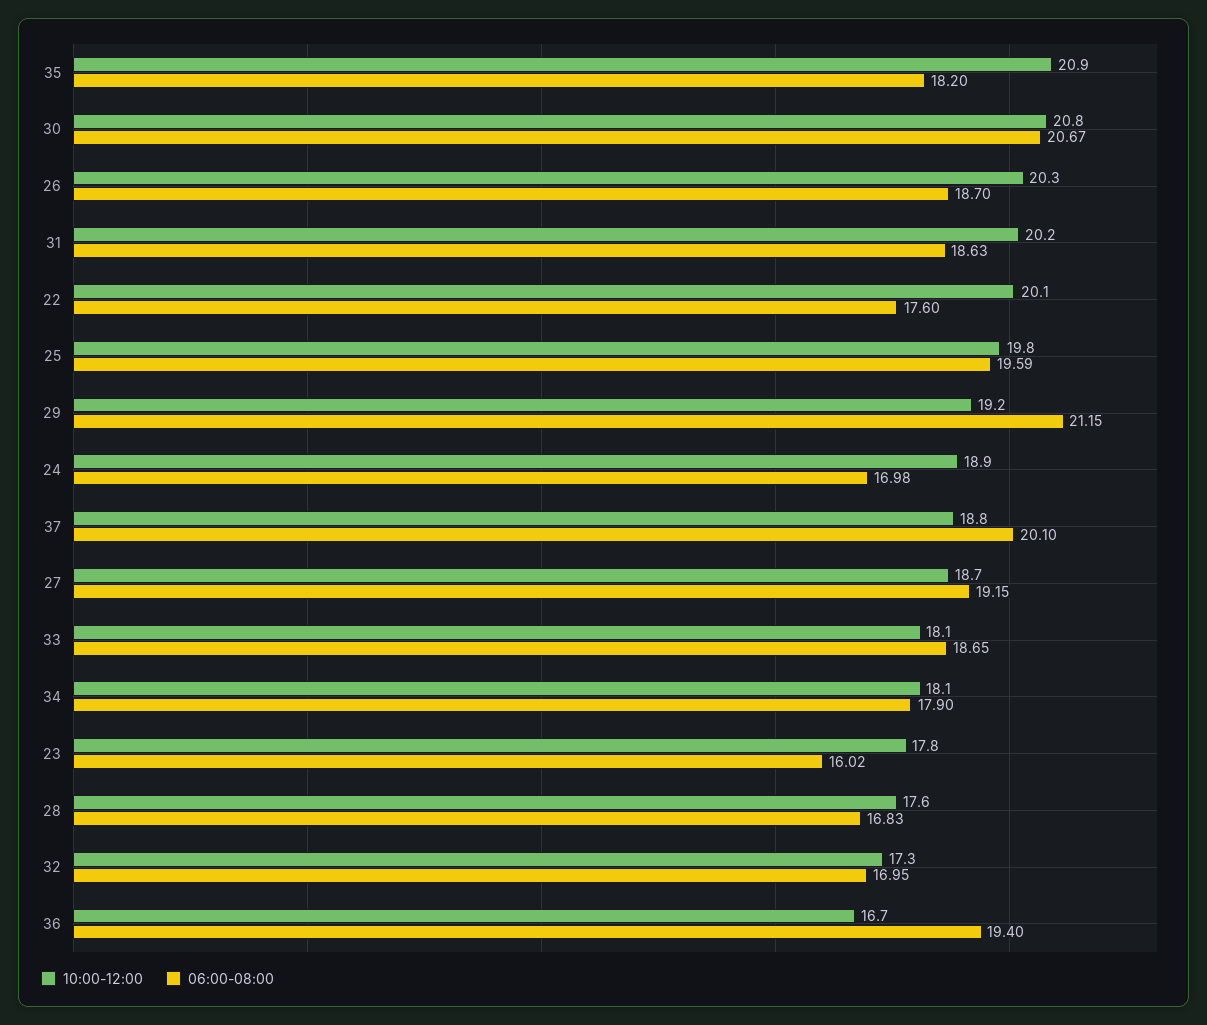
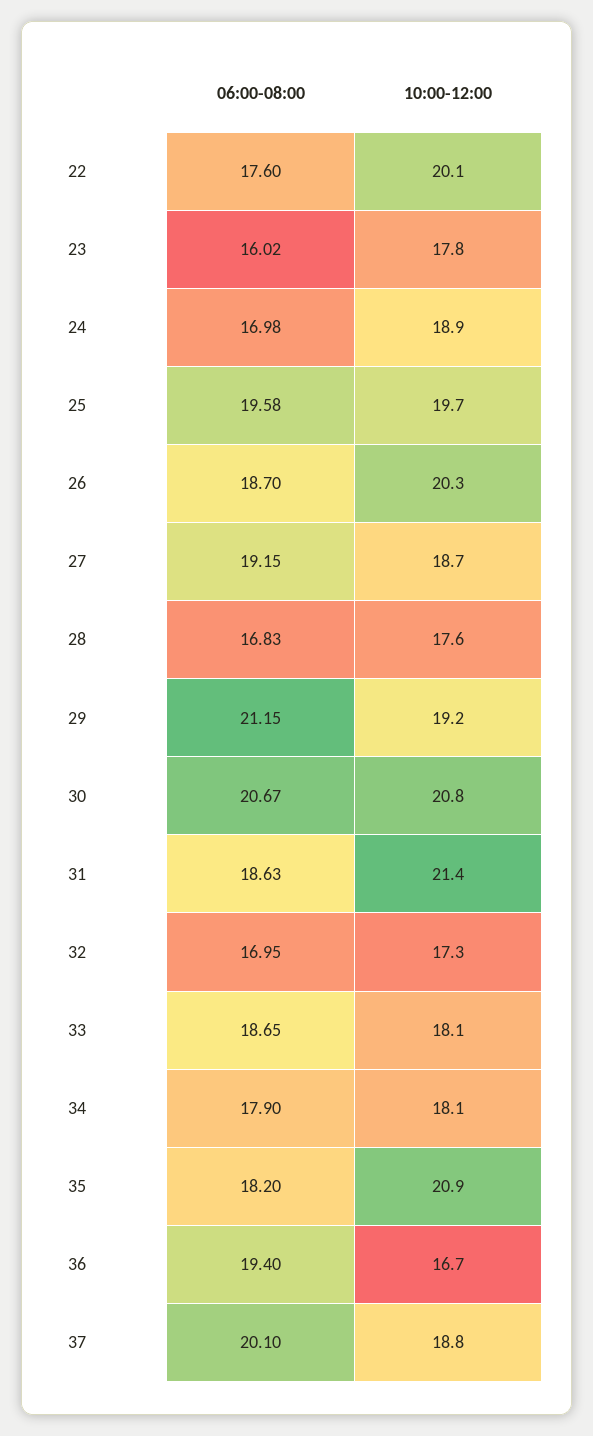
10:00-12:00, 31: 20.2 -> 21.4
10:00-12:00, 25: 19.8 -> 19.7
06:00-08:00, 25: 19.59 -> 19.58

